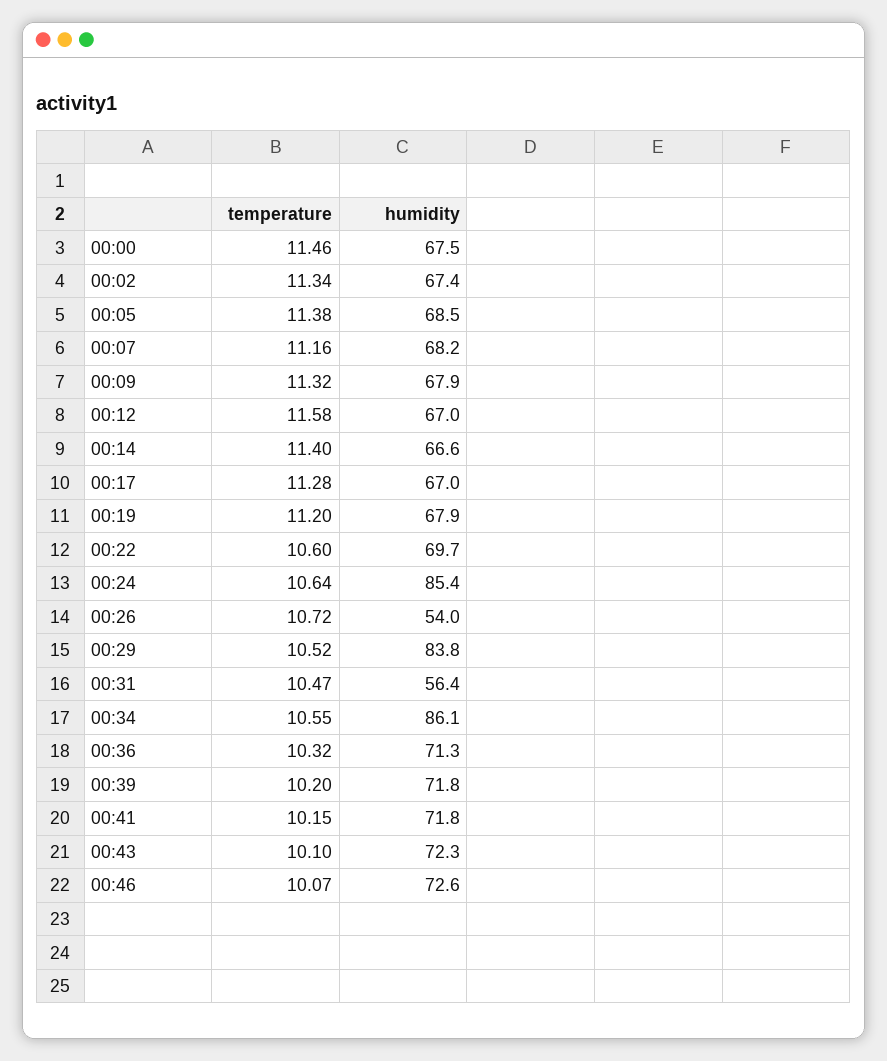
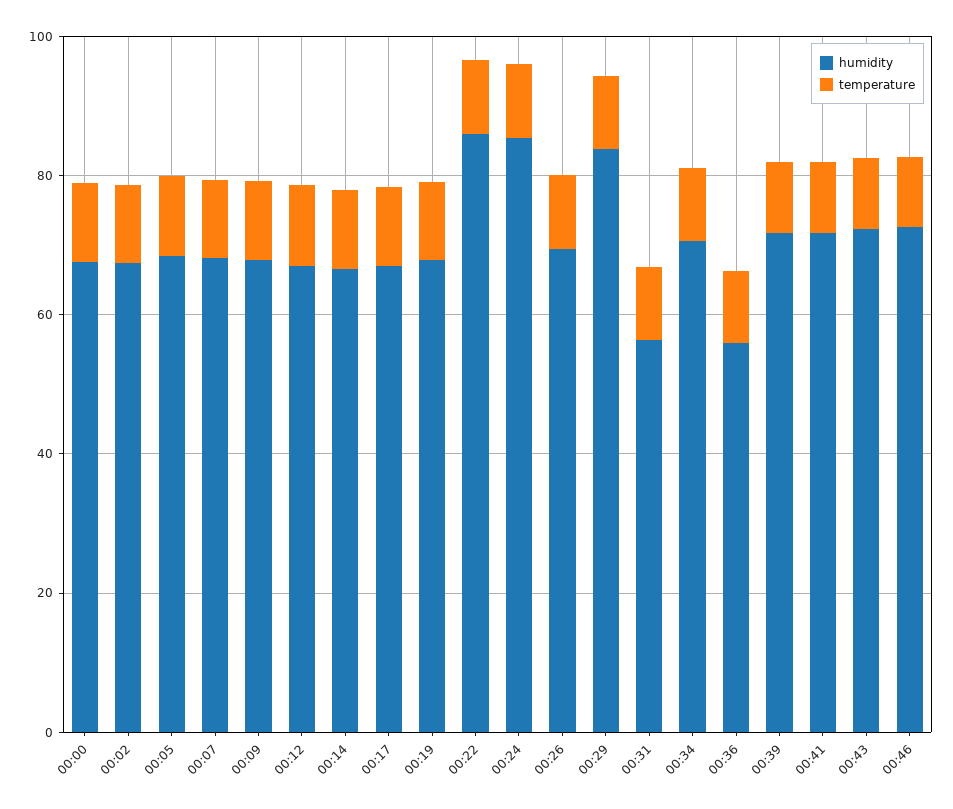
humidity, 00:22: 69.7 -> 85
humidity, 00:26: 54 -> 70
humidity, 00:34: 86.1 -> 70
humidity, 00:36: 71.3 -> 55

